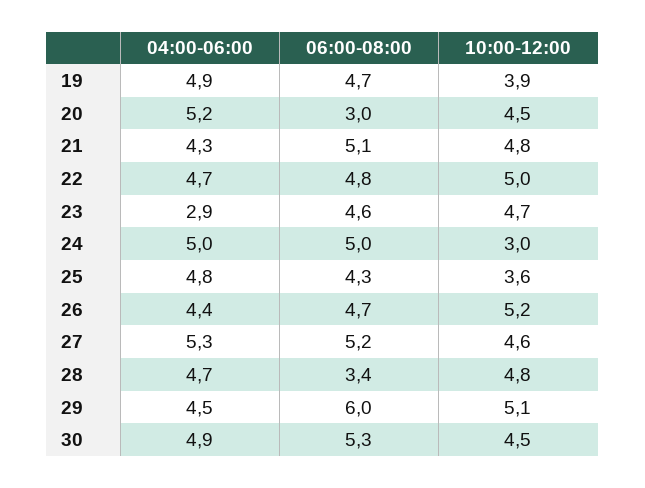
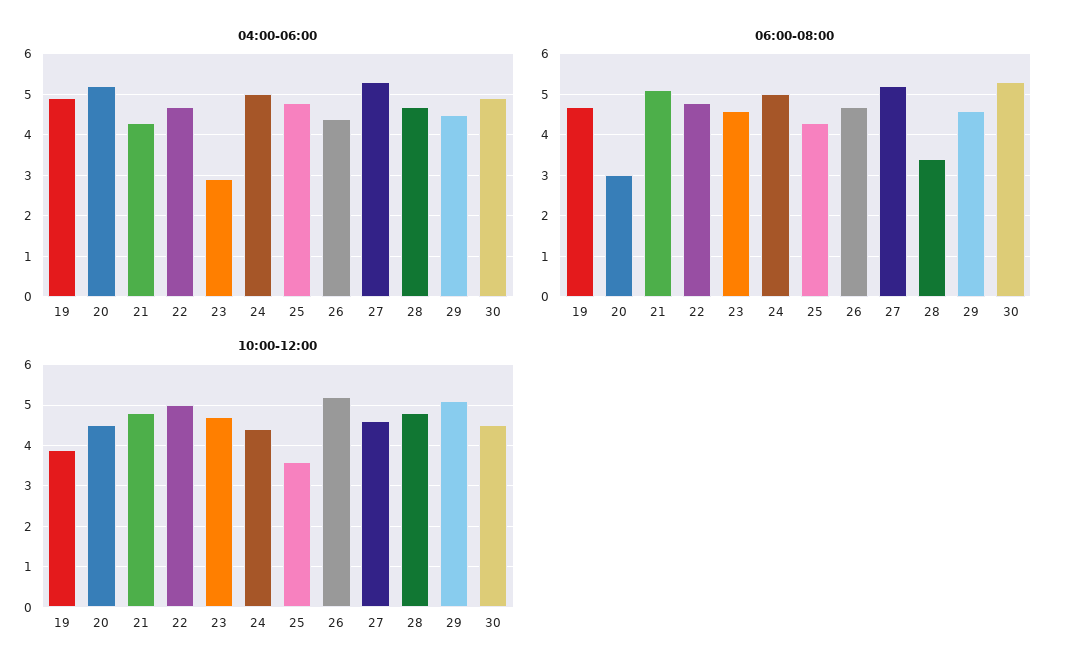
10:00-12:00, 24: 3 -> 4.5
06:00-08:00, 29: 6 -> 4.5

